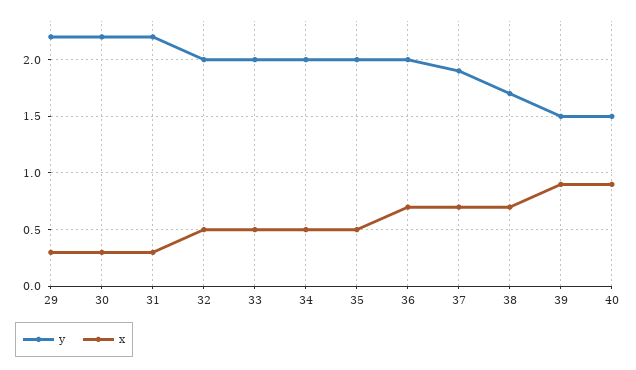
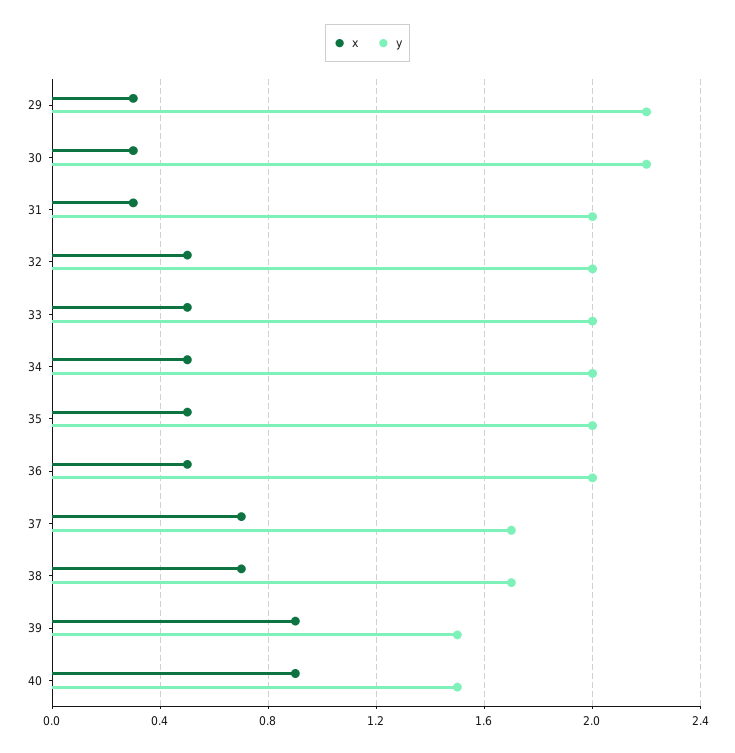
y, 31: 2.2 -> 2
x, 36: 0.7 -> 0.5
y, 37: 1.9 -> 1.7

